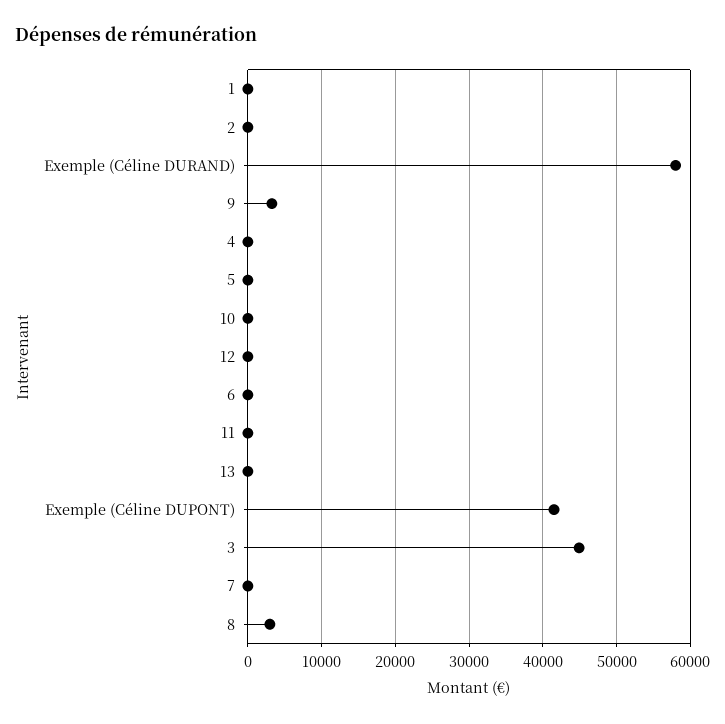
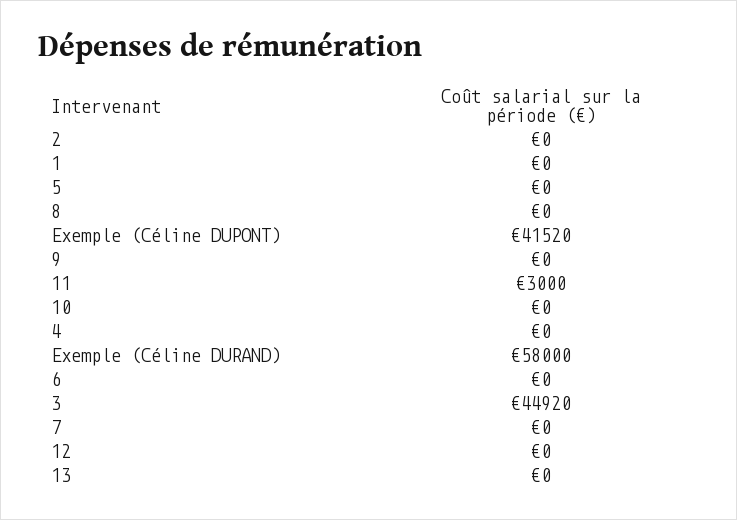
9: 3000 -> 0
11: 0 -> 3000
8: 3000 -> 0

